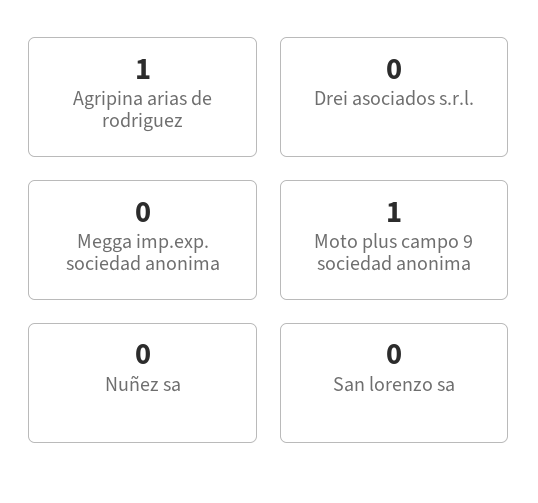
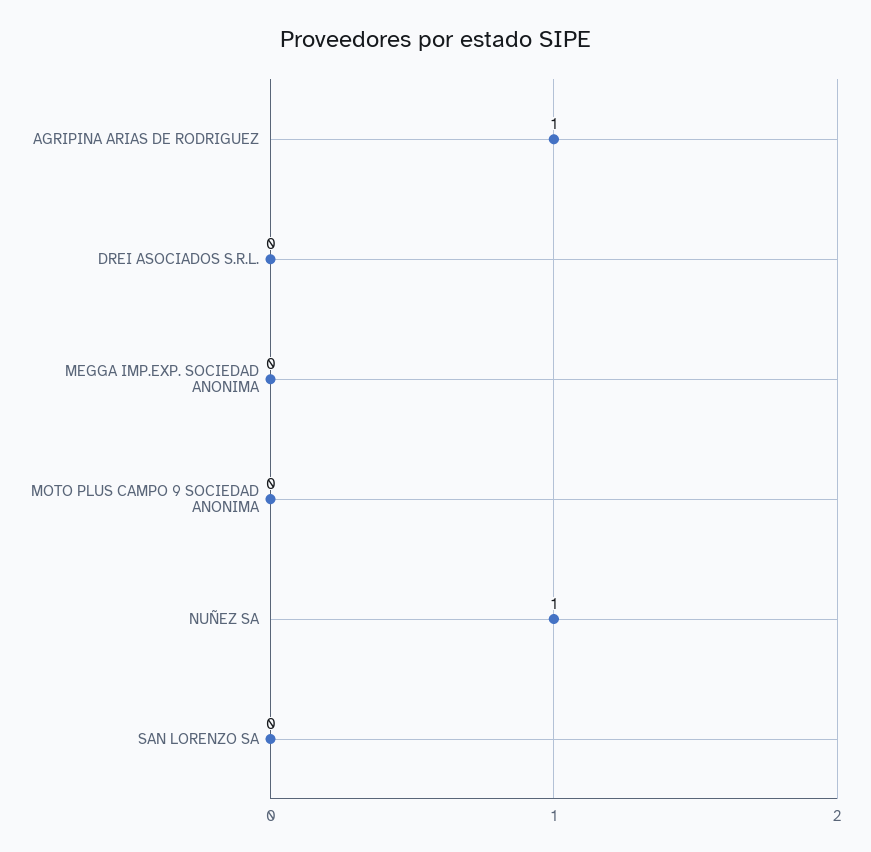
Moto plus campo 9 sociedad anonima: 1 -> 0
Nuñez sa: 0 -> 1

